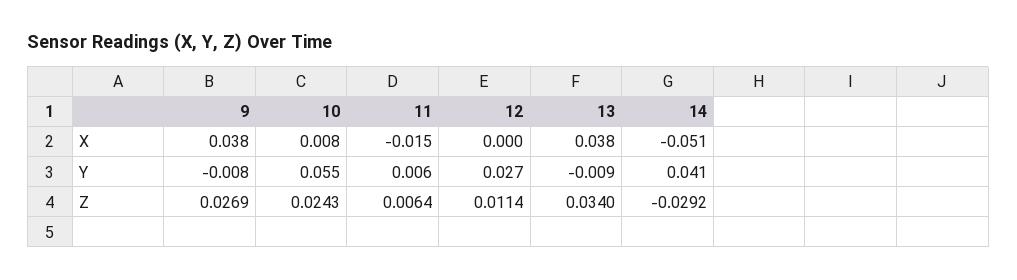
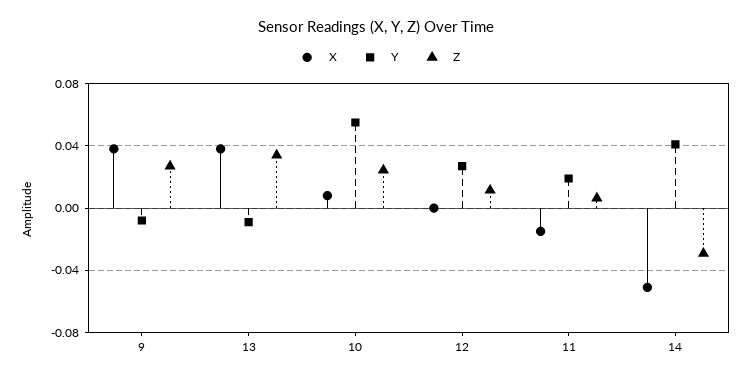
Y, 11: 0.006 -> 0.02

